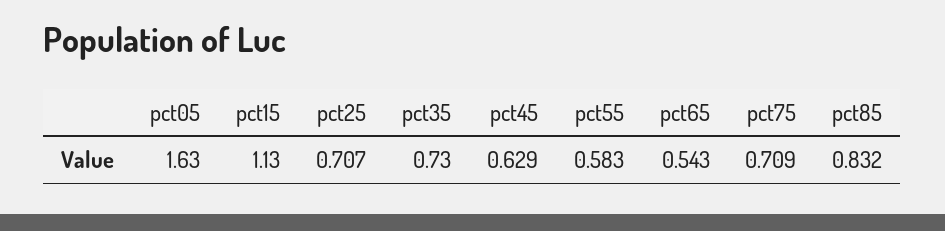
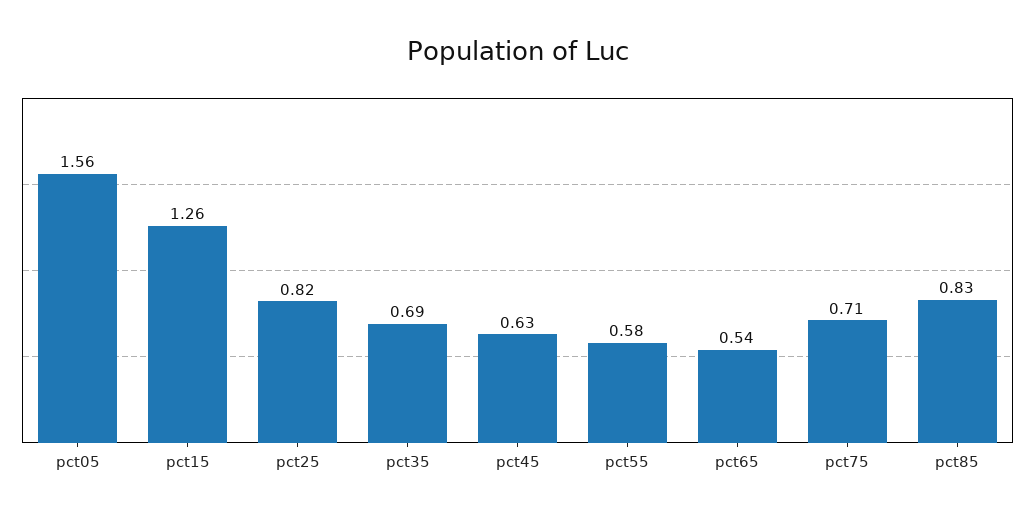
pct05: 1.63 -> 1.56
pct15: 1.13 -> 1.26
pct25: 0.707 -> 0.82
pct35: 0.73 -> 0.69

